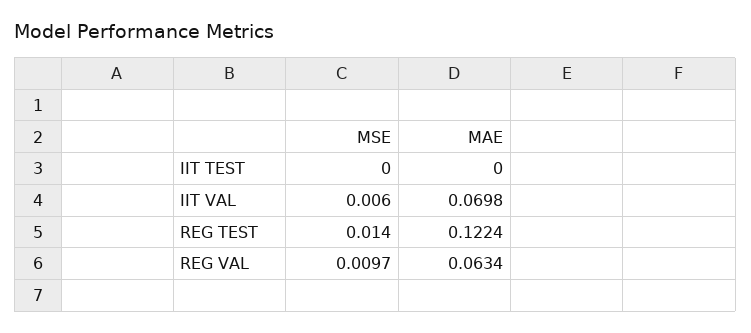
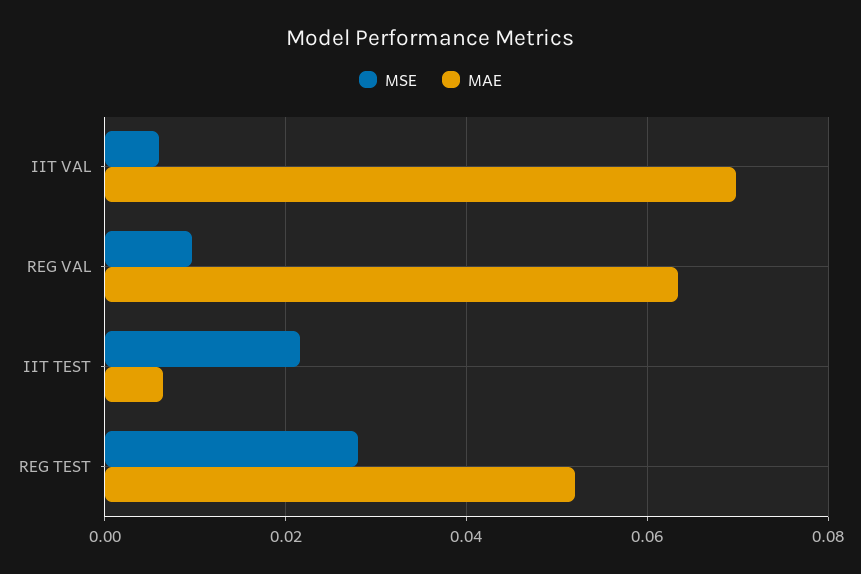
MSE, IIT TEST: 0 -> 0.022
MAE, IIT TEST: 0 -> 0.006
MSE, REG TEST: 0.014 -> 0.028
MAE, REG TEST: 0.1224 -> 0.052

